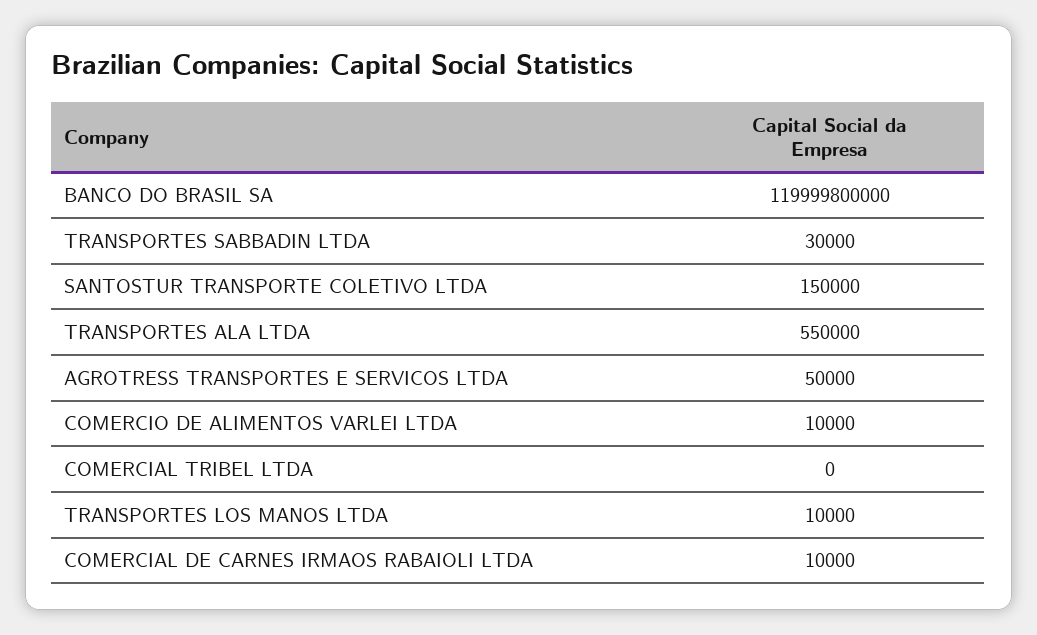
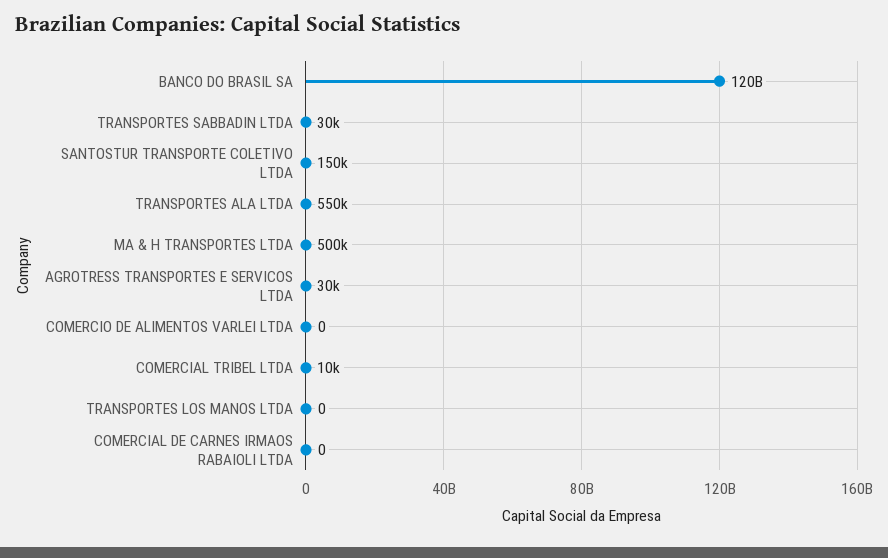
AGROTRESS TRANSPORTES E SERVICOS LTDA: 50000 -> 30000
COMERCIO DE ALIMENTOS VARLEI LTDA: 10000 -> 0
COMERCIAL TRIBEL LTDA: 0 -> 10000
TRANSPORTES LOS MANOS LTDA: 10000 -> 0
COMERCIAL DE CARNES IRMAOS RABAIOLI LTDA: 10000 -> 0
MA & H TRANSPORTES LTDA: none -> 500000

